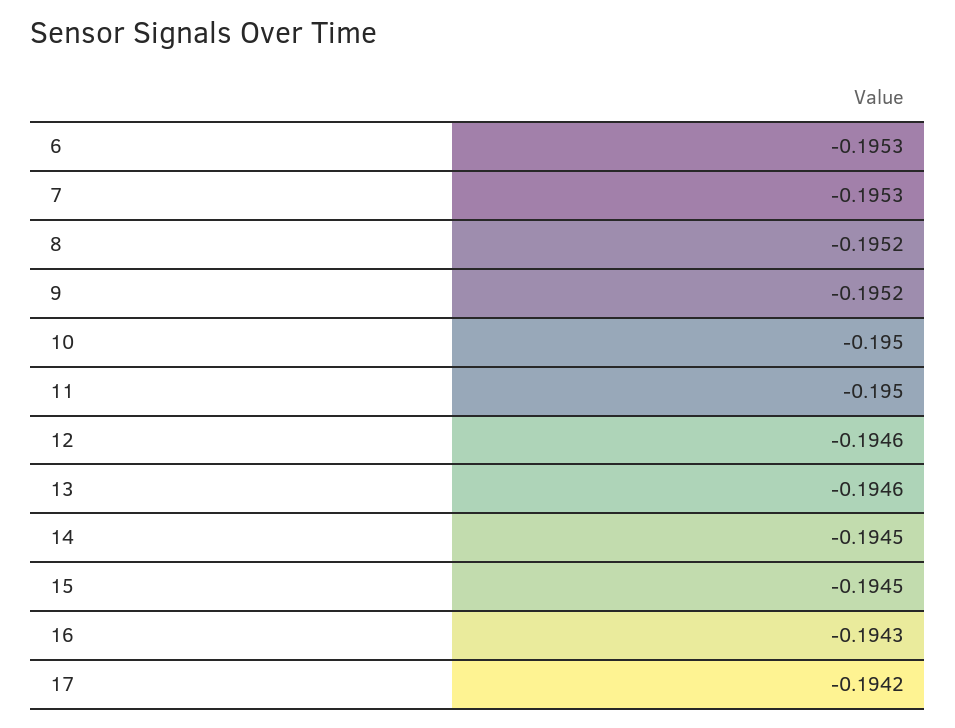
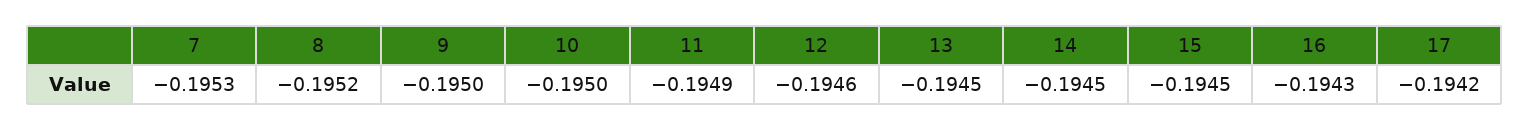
6: -0.1953 -> none
9: -0.1952 -> -0.195
11: -0.195 -> -0.1949
13: -0.1946 -> -0.1945

